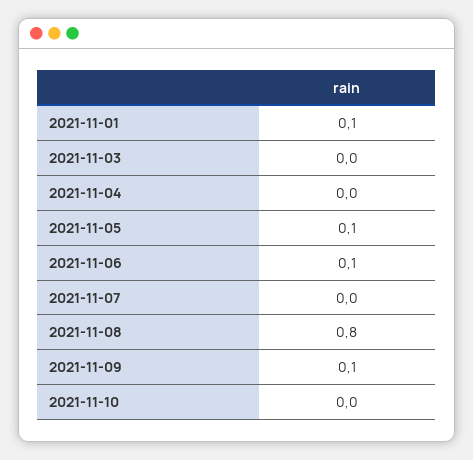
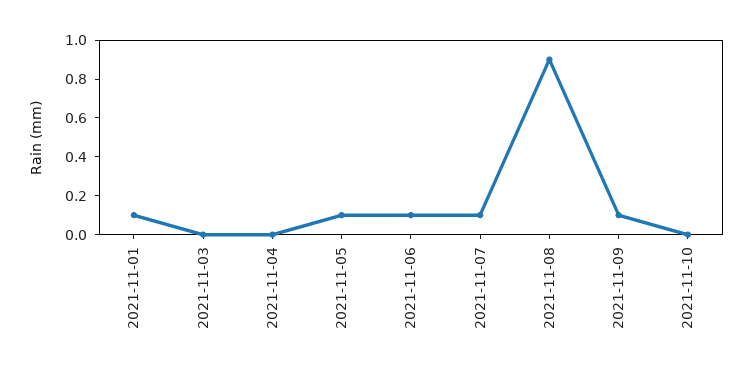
2021-11-07: 0 -> 0.1
2021-11-08: 0.8 -> 0.9

